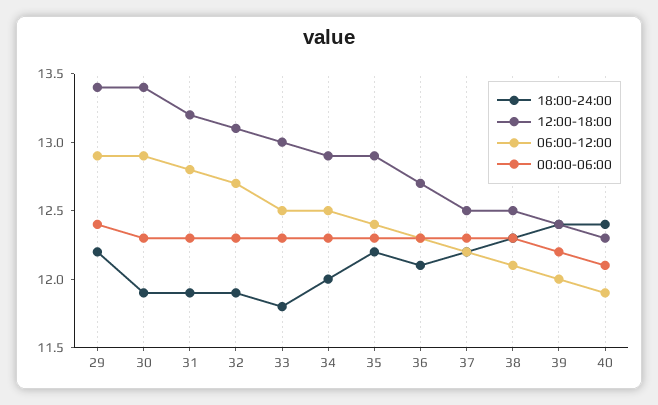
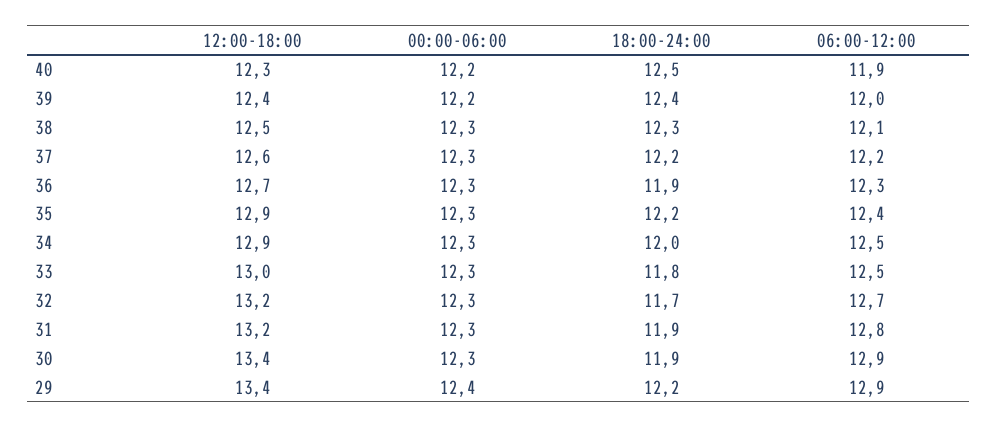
18:00-24:00, 32: 11.9 -> 11.7
12:00-18:00, 32: 13.1 -> 13.2
18:00-24:00, 36: 12.1 -> 11.9
12:00-18:00, 37: 12.5 -> 12.6
18:00-24:00, 40: 12.4 -> 12.5
00:00-06:00, 40: 12.1 -> 12.2

